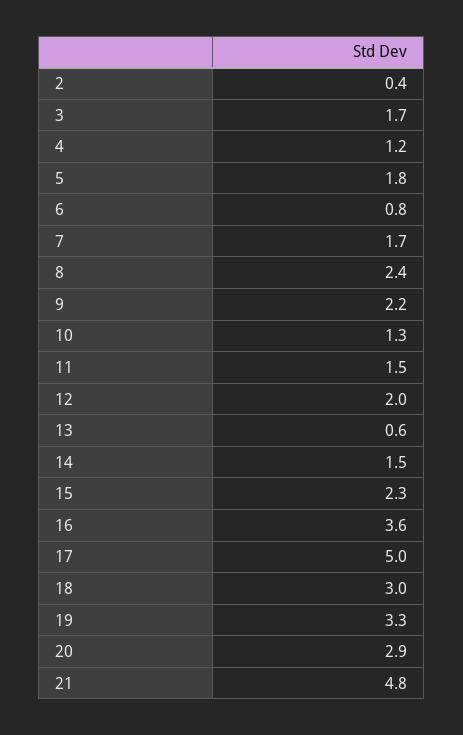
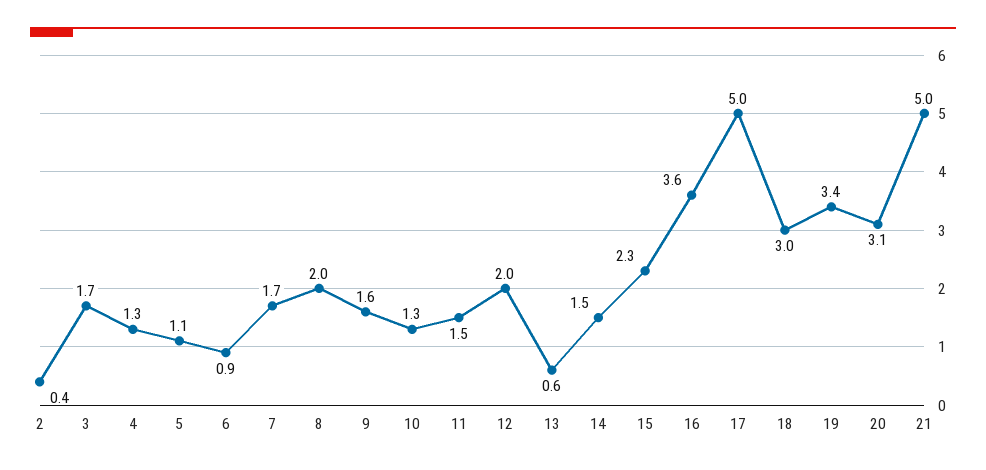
4: 1.2 -> 1.3
5: 1.8 -> 1.1
6: 0.8 -> 0.9
8: 2.4 -> 2
9: 2.2 -> 1.6
19: 3.3 -> 3.4
20: 2.9 -> 3.1
21: 4.8 -> 5

